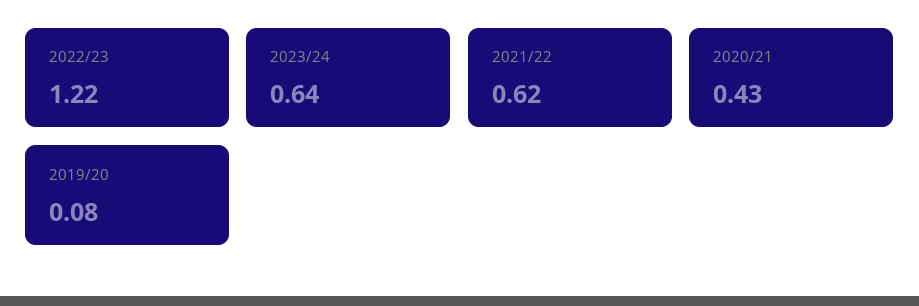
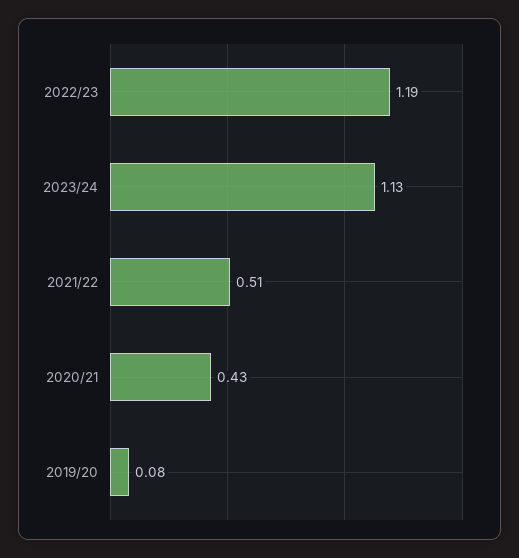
2022/23: 1.22 -> 1.19
2023/24: 0.64 -> 1.13
2021/22: 0.62 -> 0.51

